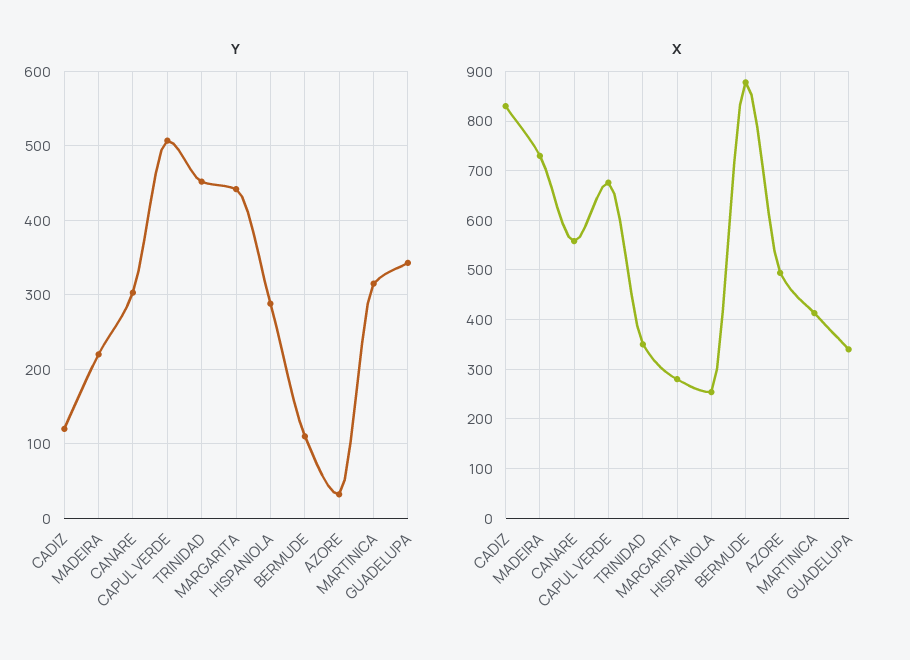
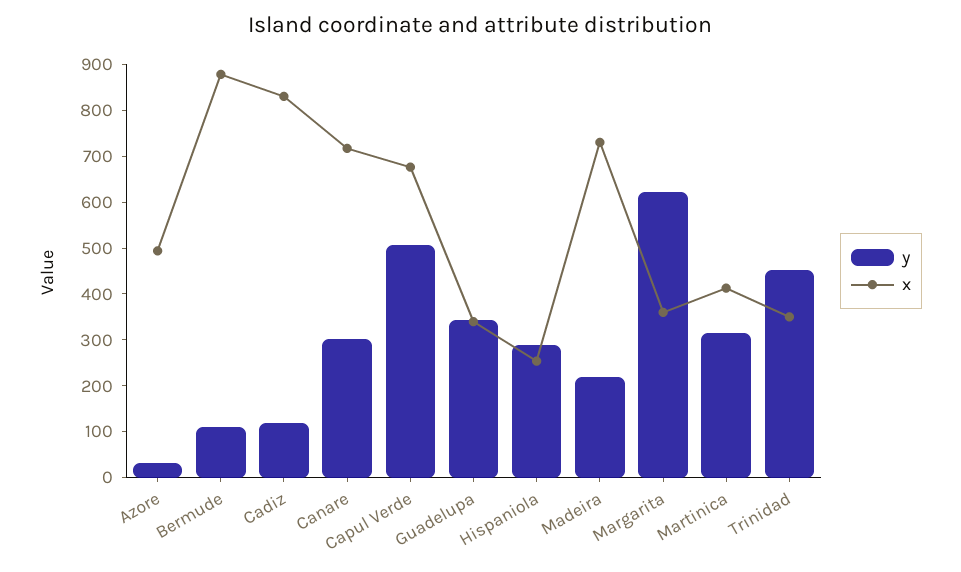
Y, MARGARITA: 440 -> 620
X, CANARE: 560 -> 720
X, MARGARITA: 280 -> 360

